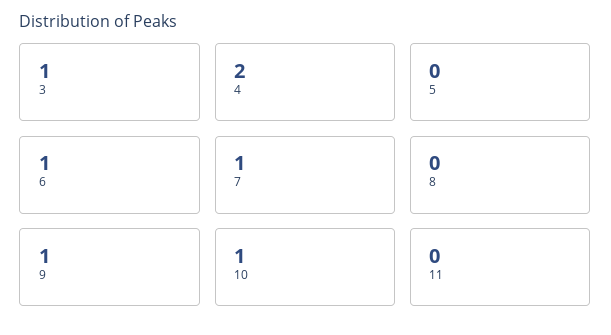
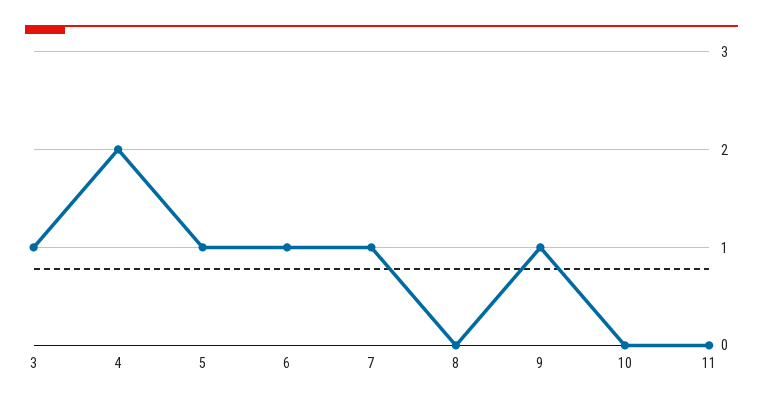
5: 0 -> 1
10: 1 -> 0

